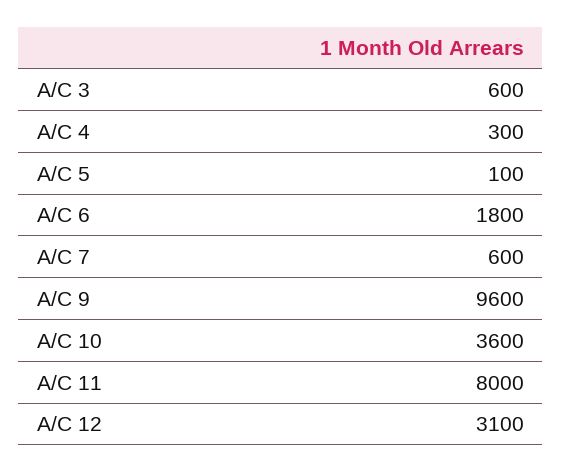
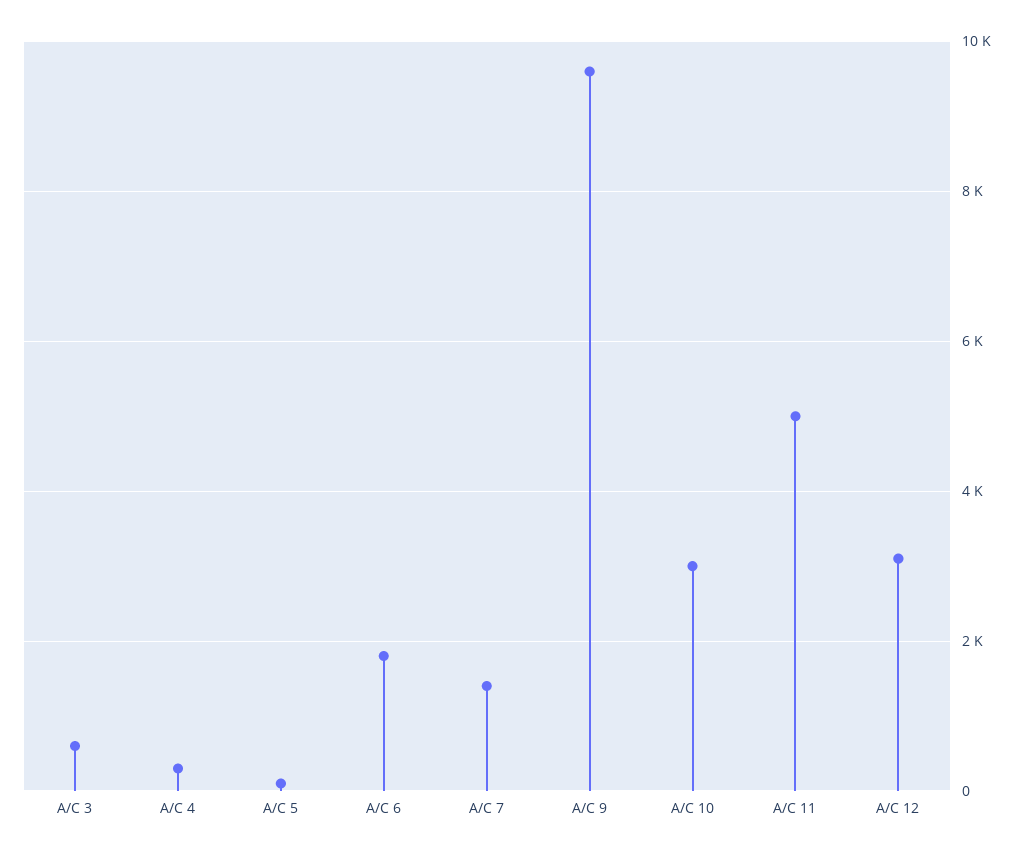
A/C 7: 600 -> 1400
A/C 10: 3600 -> 3000
A/C 11: 8000 -> 5000

